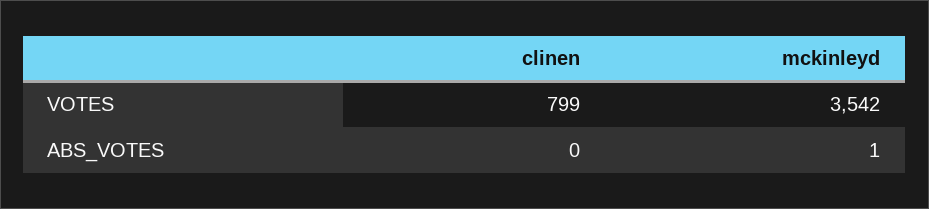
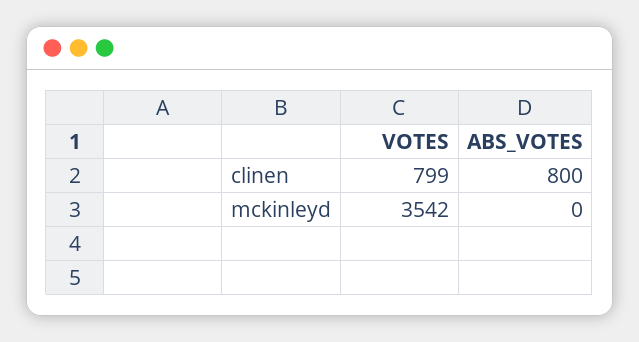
clinen, ABS_VOTES: 0 -> 800
mckinleyd, ABS_VOTES: 1 -> 0

